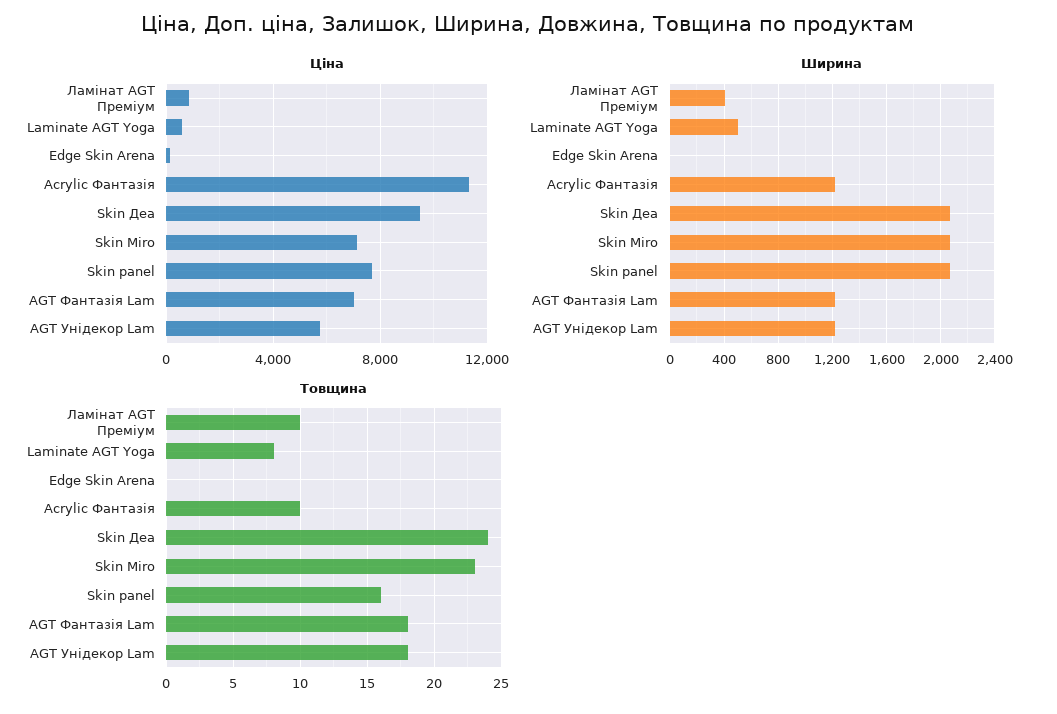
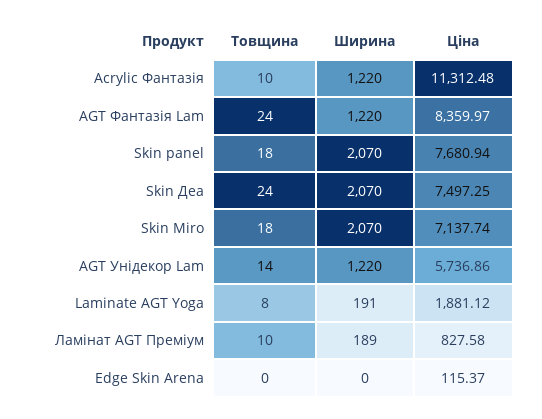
Ціна, Laminate AGT Yoga: 500 -> 1881.12
Ціна, Skin Деа: 9500 -> 7497.25
Ціна, AGT Фантазія Lam: 7000 -> 8359.97
Ширина, Ламінат AGT Преміум: 400 -> 189
Ширина, Laminate AGT Yoga: 500 -> 191
Товщина, Skin Miro: 23 -> 18
Товщина, Skin panel: 16 -> 18
Товщина, AGT Фантазія Lam: 18 -> 24
Товщина, AGT Унідекор Lam: 18 -> 14

